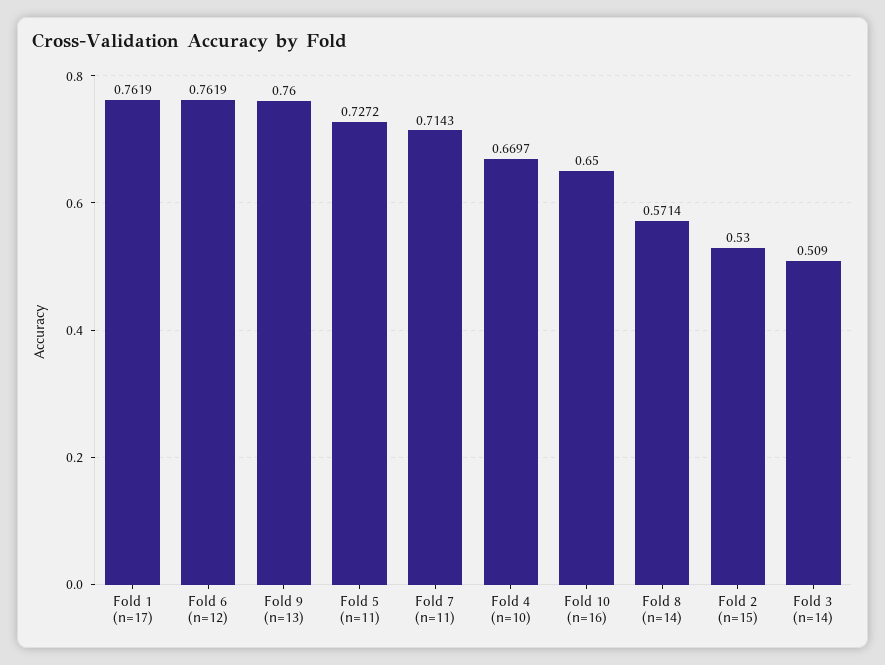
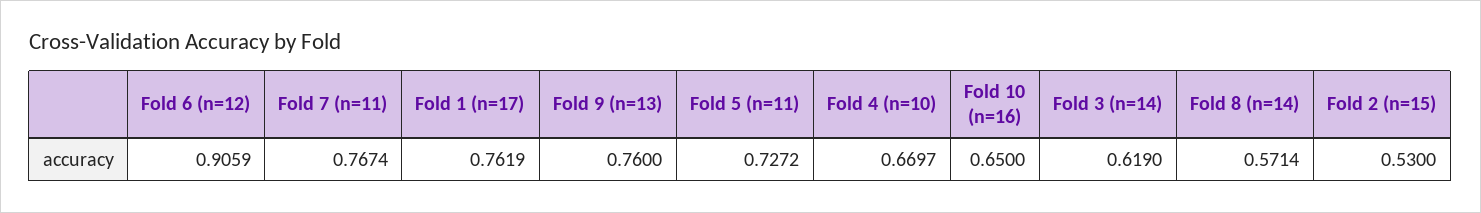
Fold 6 (n=12): 0.7619 -> 0.9059
Fold 7 (n=11): 0.7143 -> 0.7674
Fold 3 (n=14): 0.509 -> 0.619

